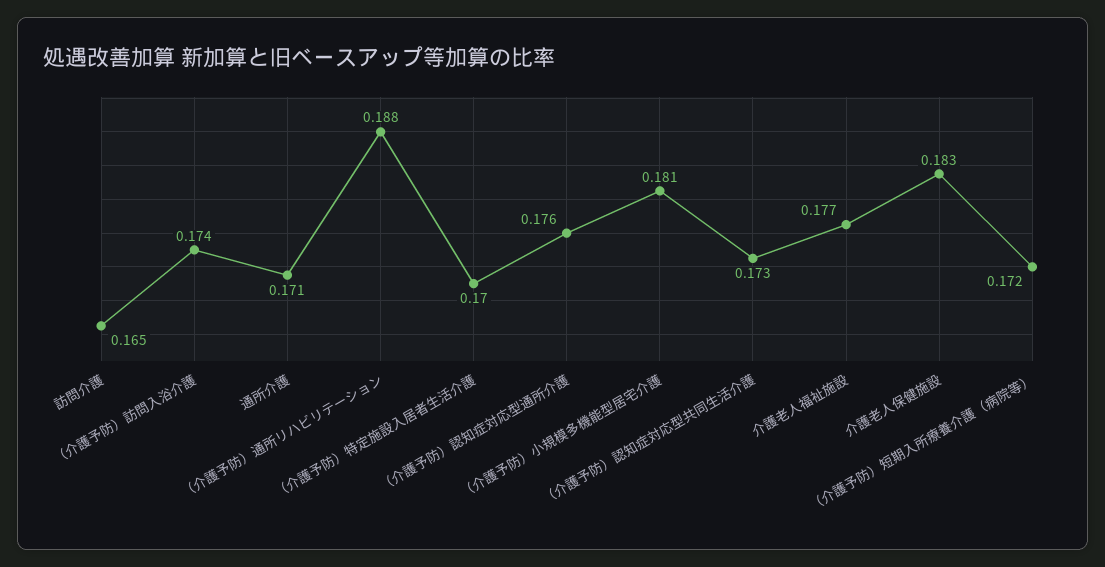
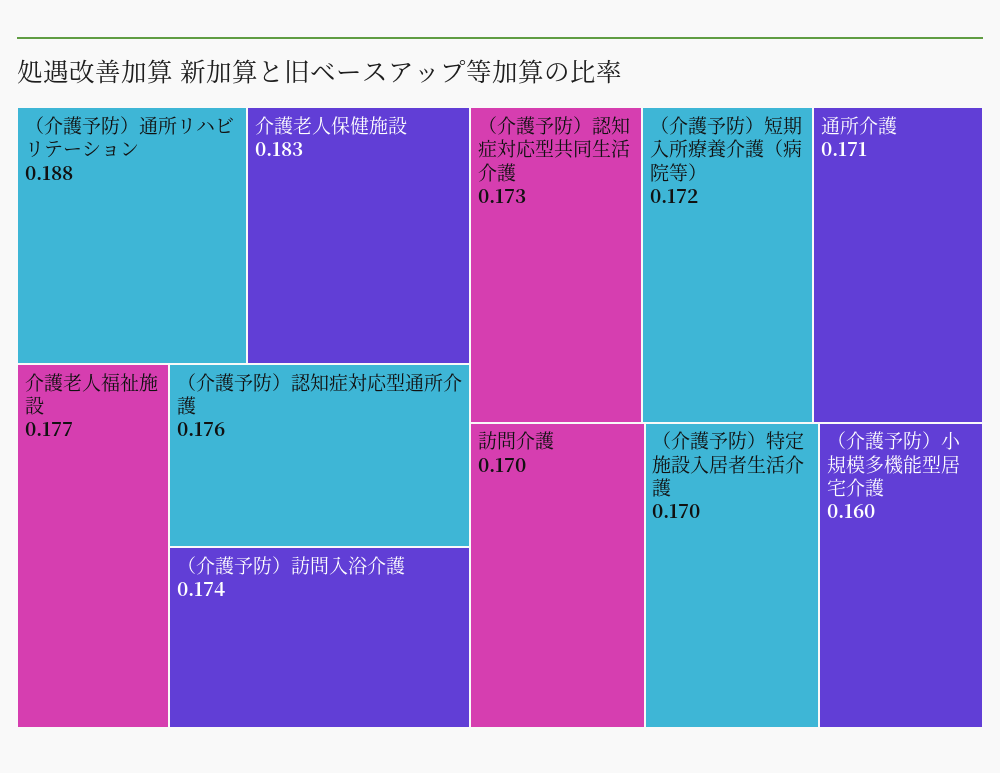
訪問介護: 0.165 -> 0.17
（介護予防）小規模多機能型居宅介護: 0.181 -> 0.16

